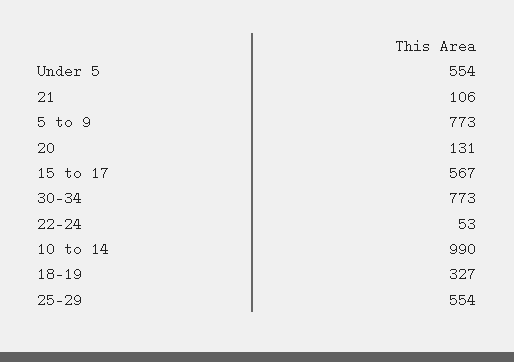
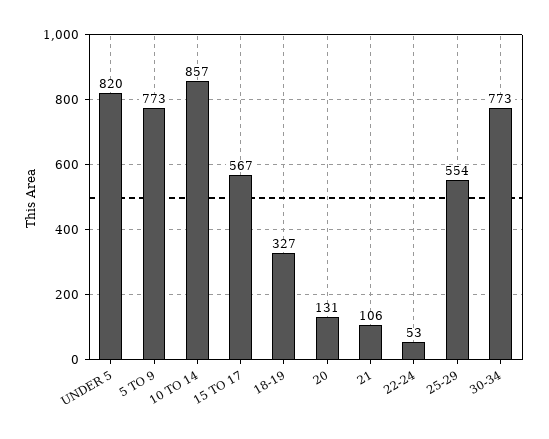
Under 5: 554 -> 820
10 to 14: 990 -> 857

